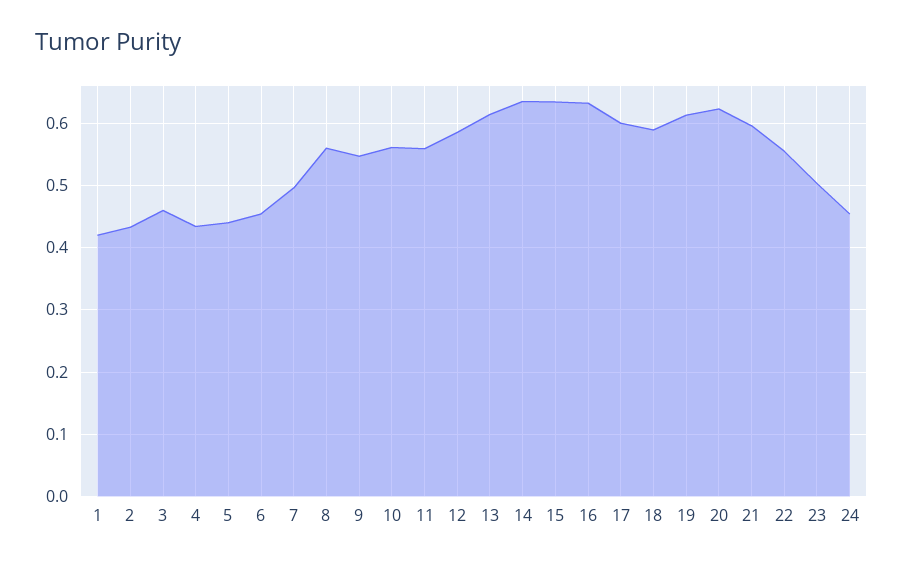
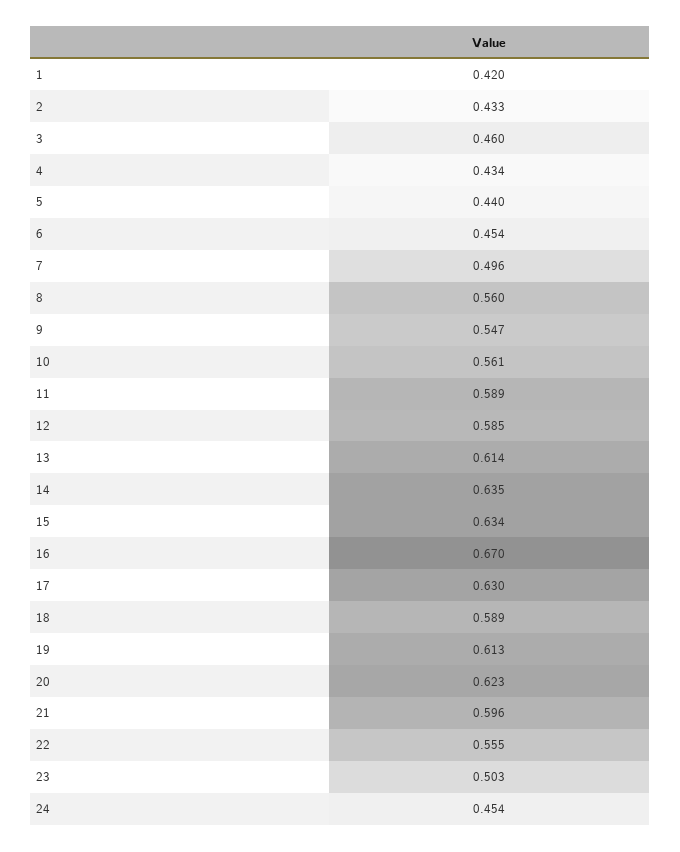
11: 0.56 -> 0.589
16: 0.63 -> 0.67
17: 0.6 -> 0.63

